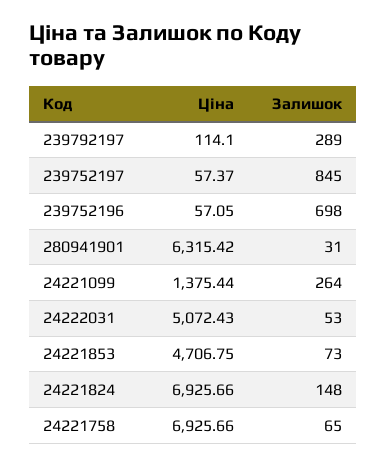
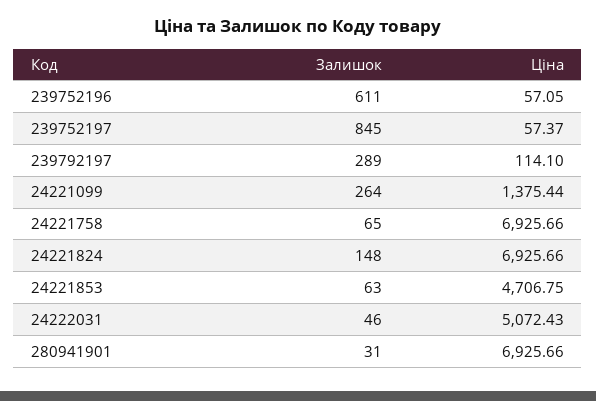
Залишок, 239752196: 698 -> 611
Ціна, 280941901: 6315.42 -> 6925.66
Залишок, 24222031: 53 -> 46
Залишок, 24221853: 73 -> 63

